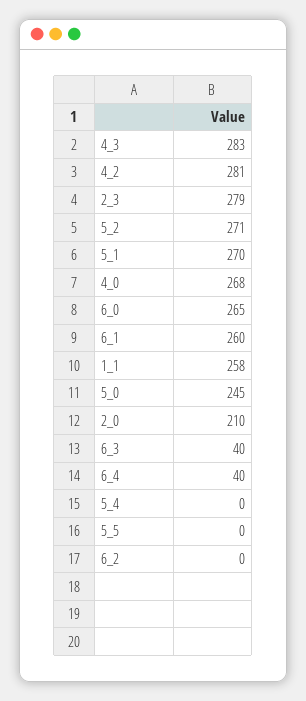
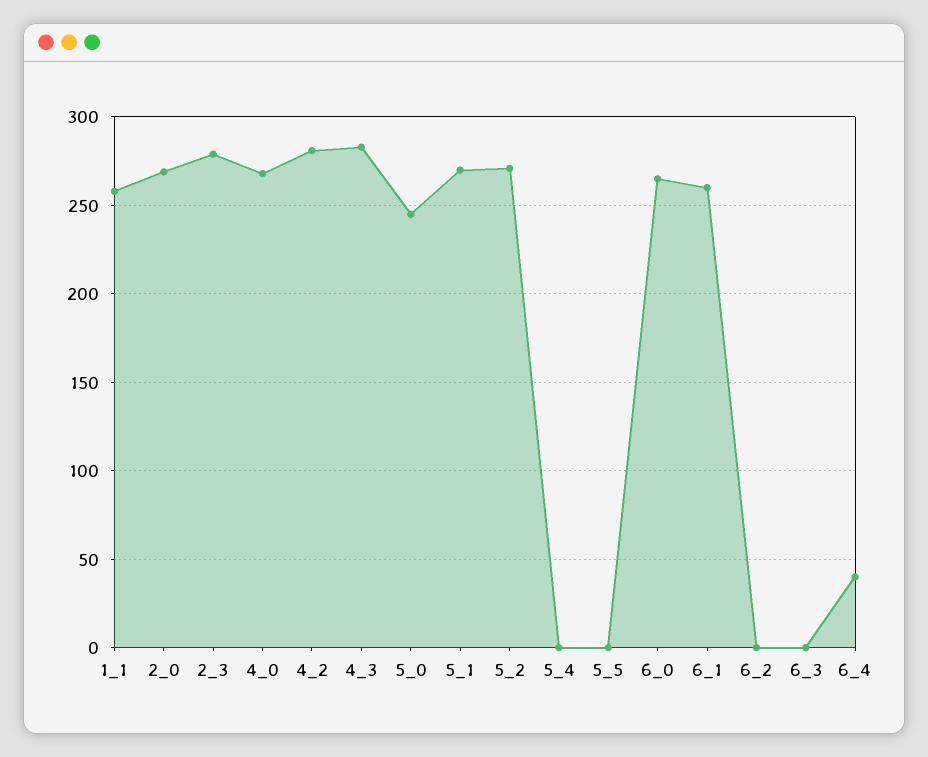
2_0: 210 -> 270
6_3: 40 -> 0

